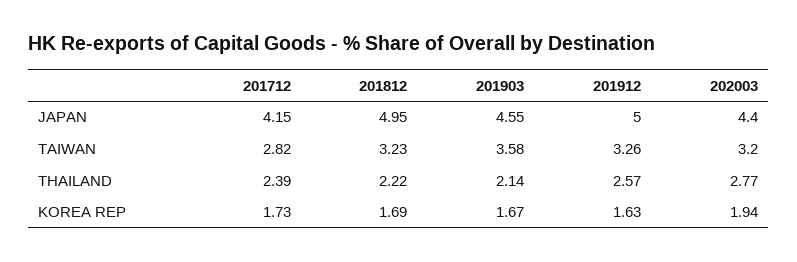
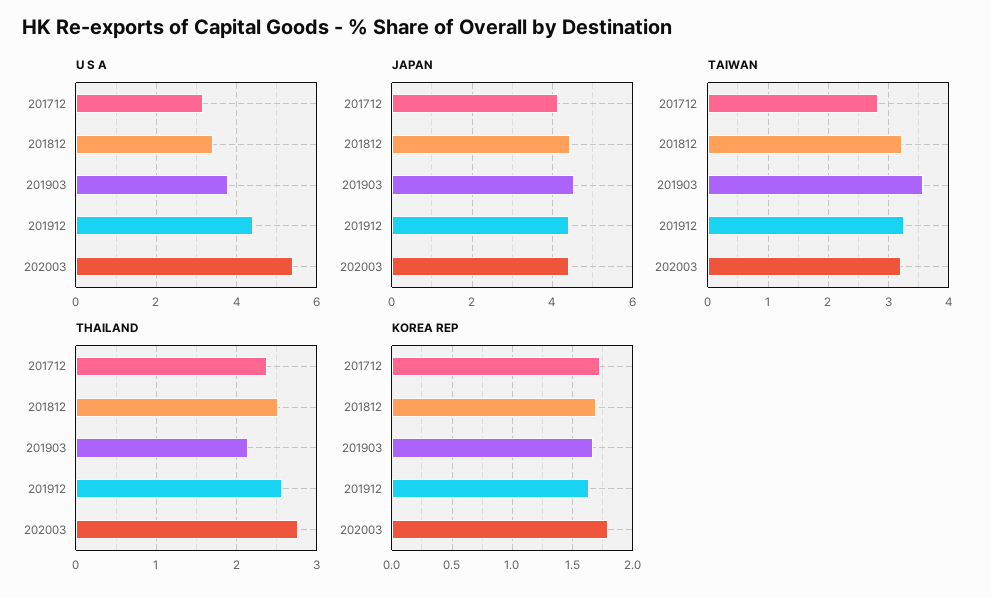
JAPAN, 201812: 4.95 -> 4.4
JAPAN, 201912: 5 -> 4.4
THAILAND, 201812: 2.22 -> 2.5
KOREA REP, 202003: 1.94 -> 1.8
U S A, 201712: none -> 3.2
U S A, 201812: none -> 3.4
U S A, 201903: none -> 3.8
U S A, 201912: none -> 4.4
U S A, 202003: none -> 5.4

